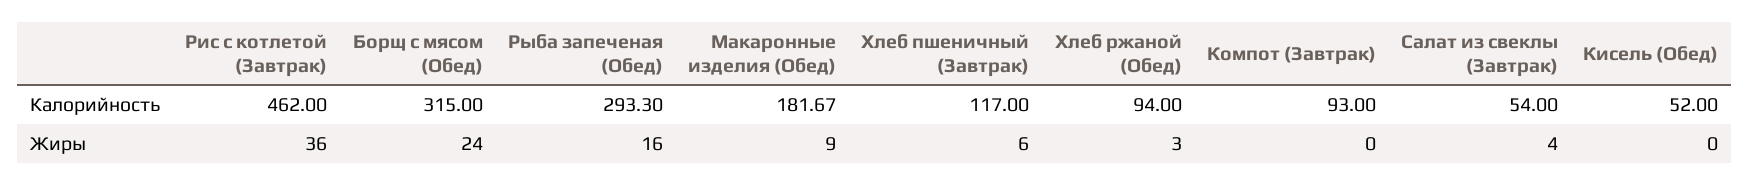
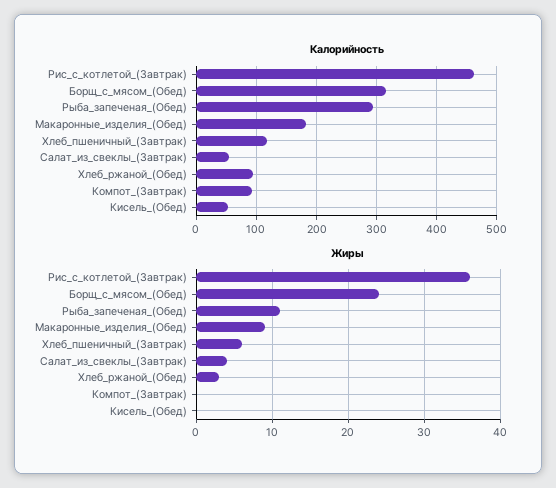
Жиры, Рыба запеченая (Обед): 16 -> 11

